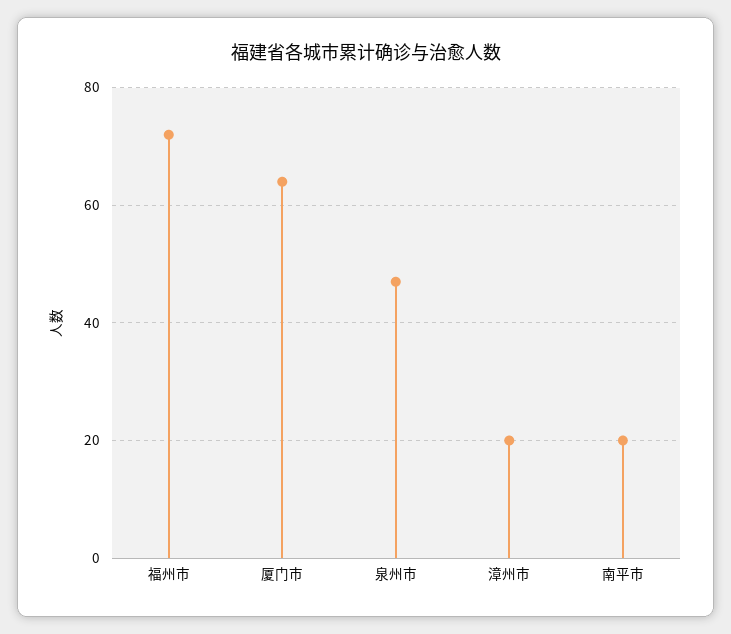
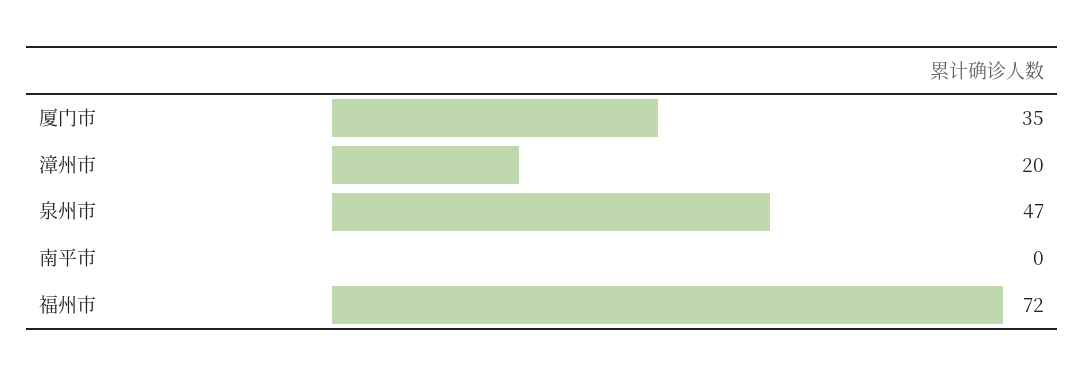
厦门市: 65 -> 35
南平市: 20 -> 0

